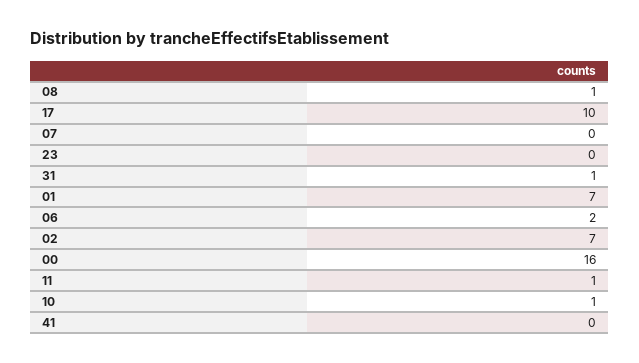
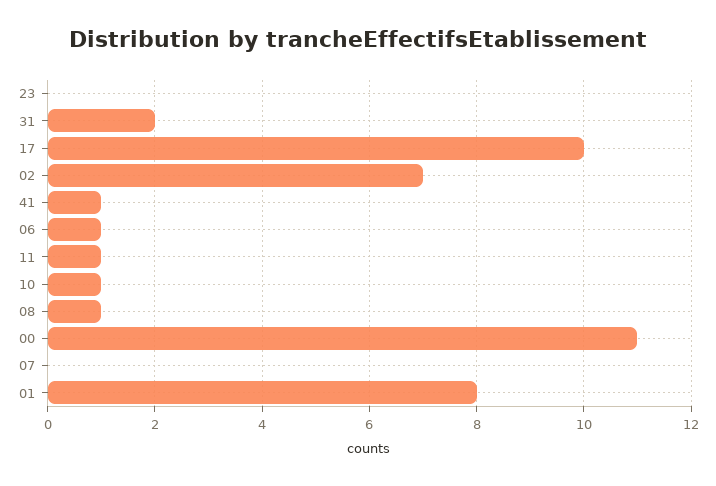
31: 1 -> 2
01: 7 -> 8
06: 2 -> 1
00: 16 -> 11
41: 0 -> 1

